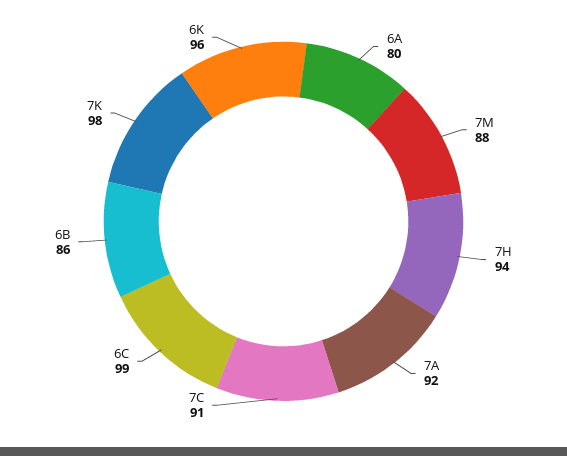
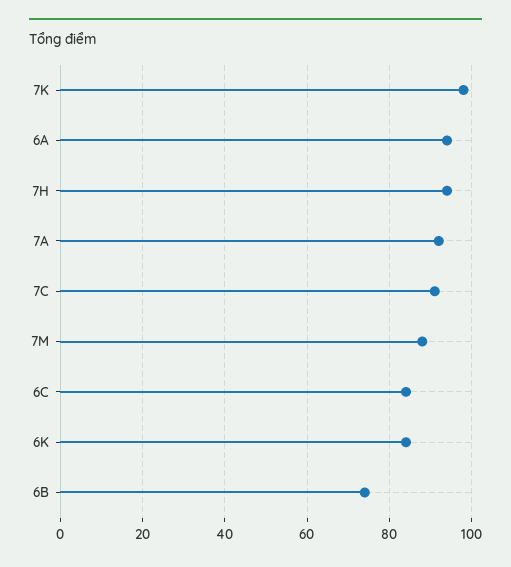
6A: 80 -> 95
6C: 99 -> 85
6B: 86 -> 75
6K: 96 -> 85

